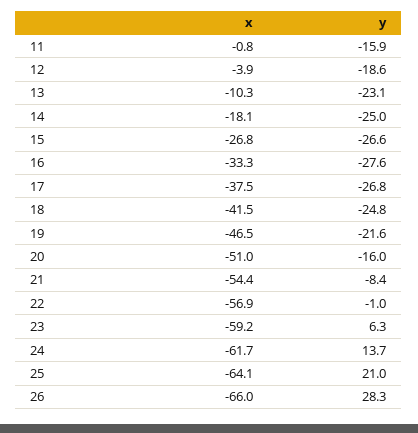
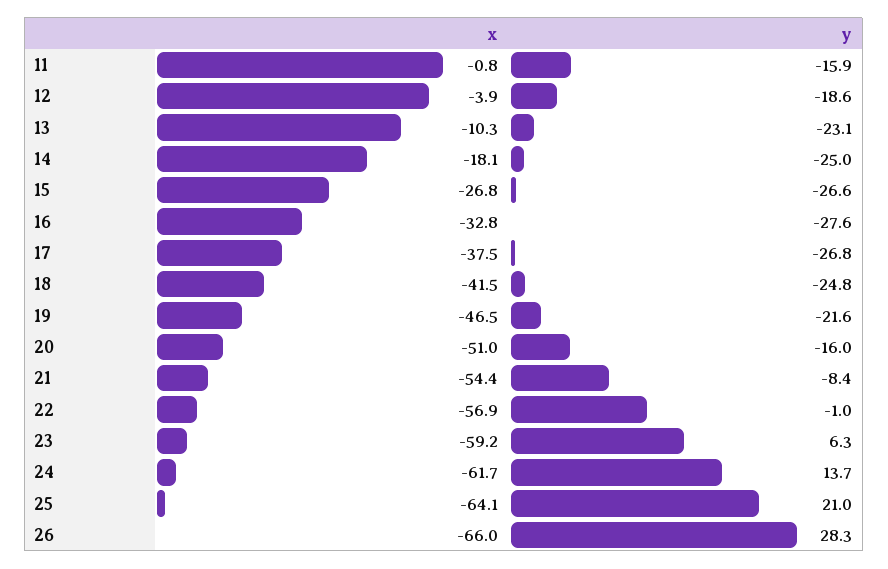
x, 16: -33.3 -> -32.8

